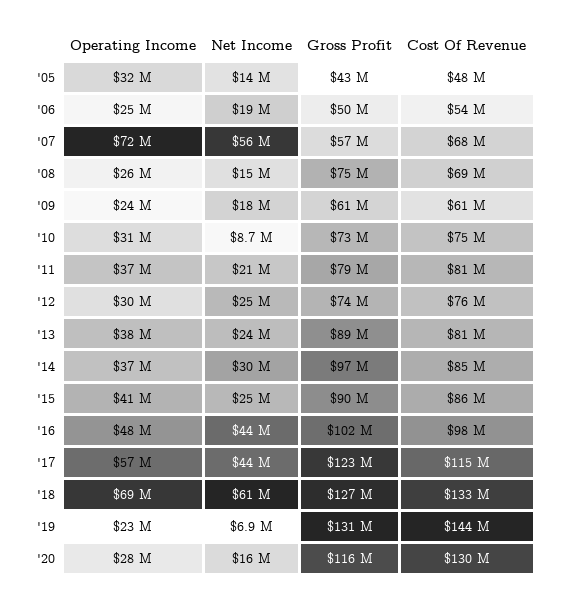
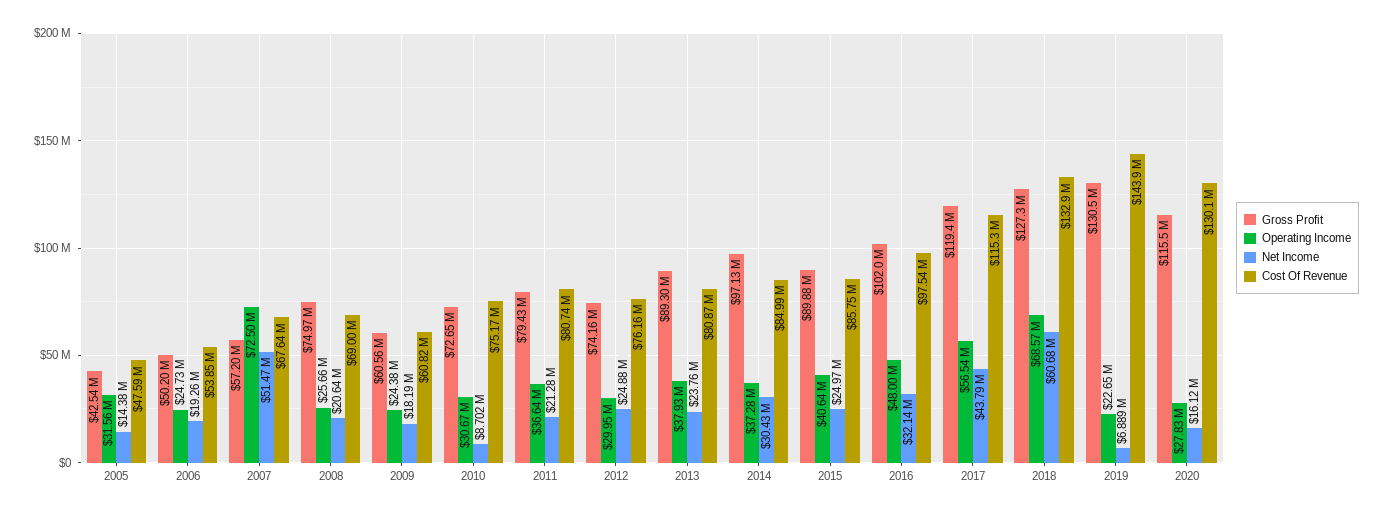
Net Income, '07: 56000000 -> 51470000
Net Income, '08: 15000000 -> 20640000
Net Income, '16: 44000000 -> 32140000
Gross Profit, '17: 123000000 -> 119400000

